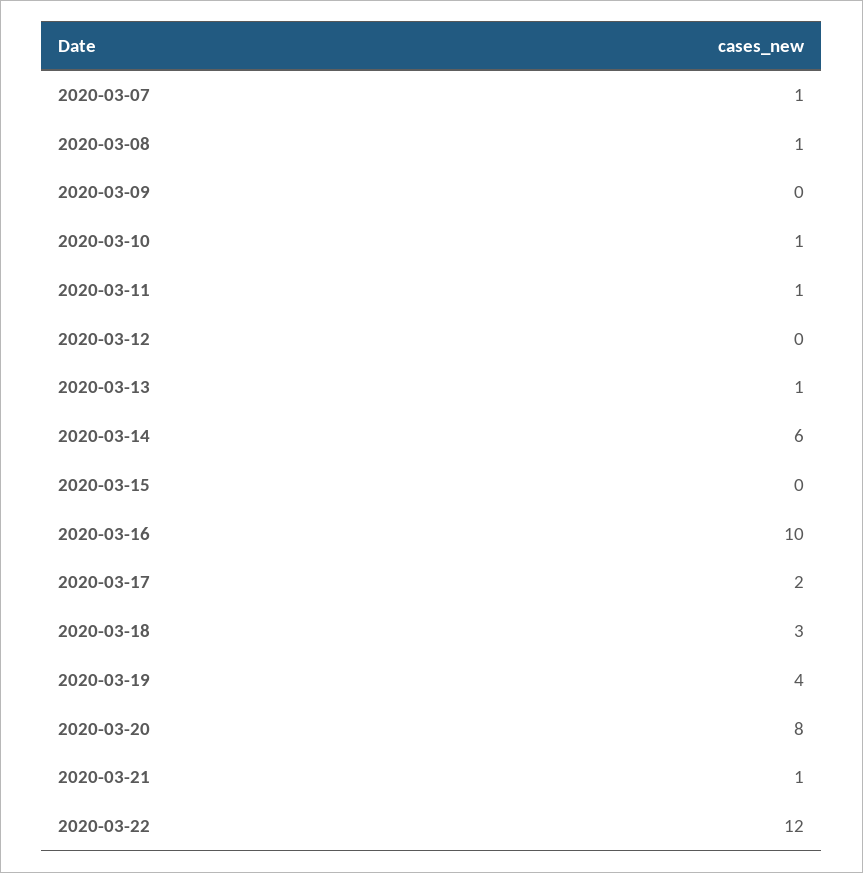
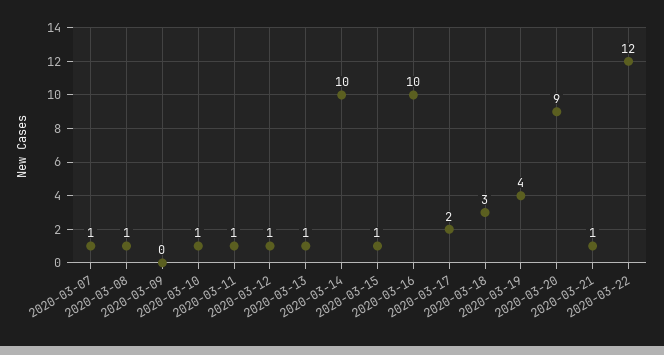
2020-03-12: 0 -> 1
2020-03-14: 6 -> 10
2020-03-15: 0 -> 1
2020-03-20: 8 -> 9

